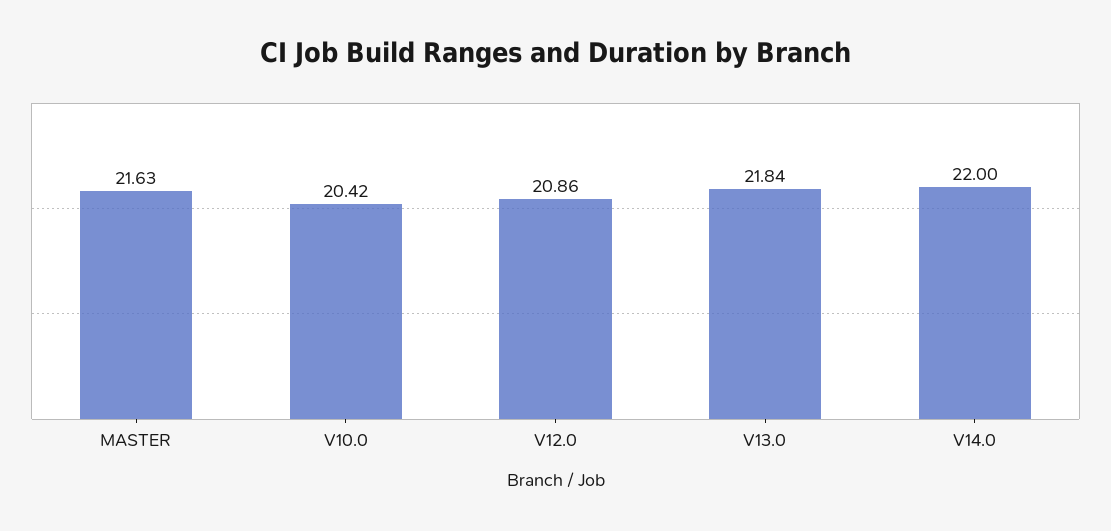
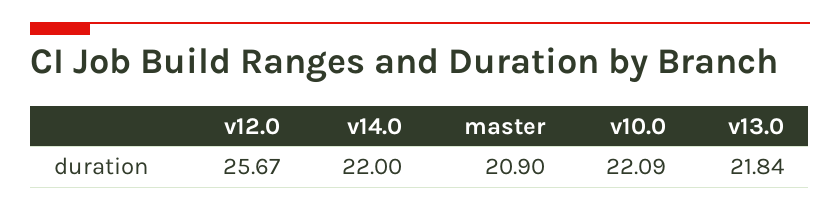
MASTER: 21.63 -> 20.9
V10.0: 20.42 -> 22.09
V12.0: 20.86 -> 25.67

